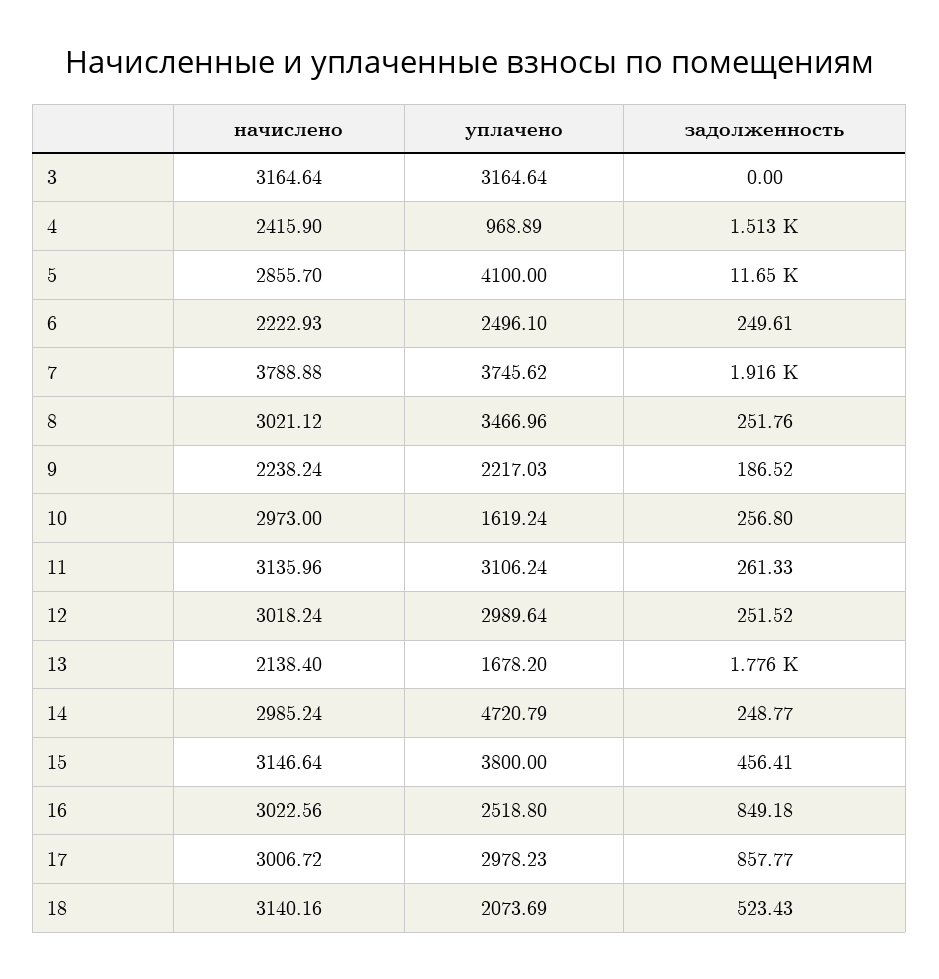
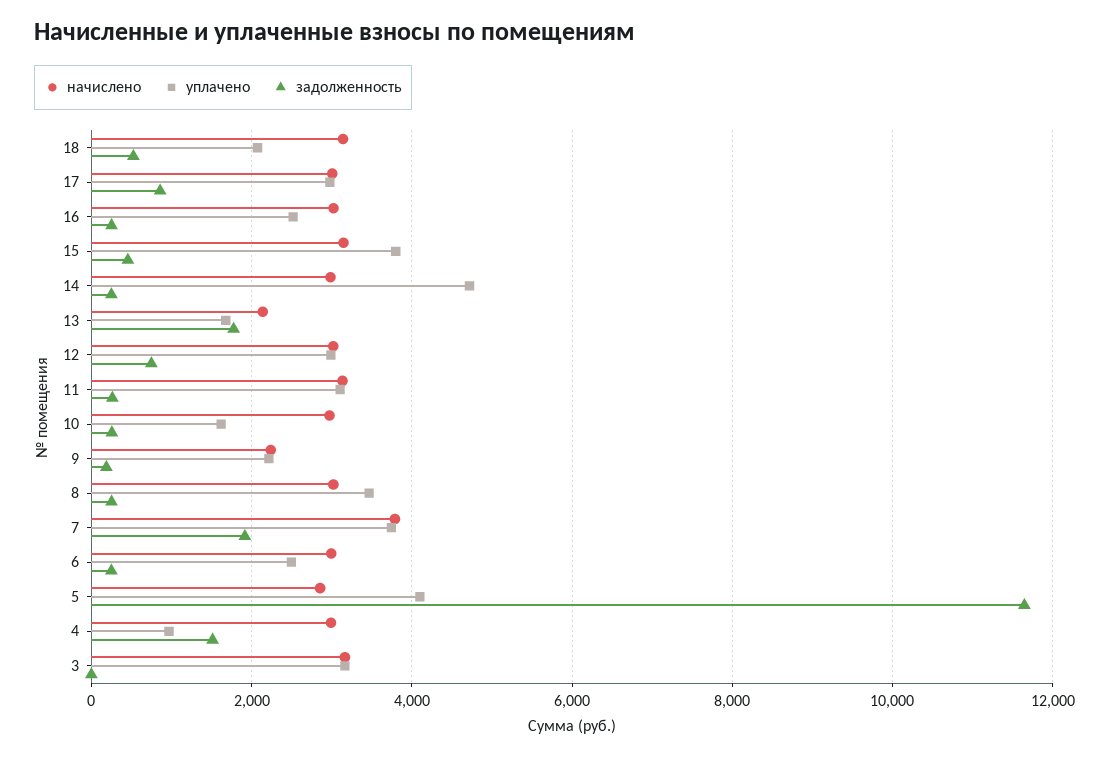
начислено, 4: 2415.9 -> 3000
начислено, 6: 2222.93 -> 3000
задолженность, 12: 251.52 -> 800
задолженность, 16: 849.18 -> 200

